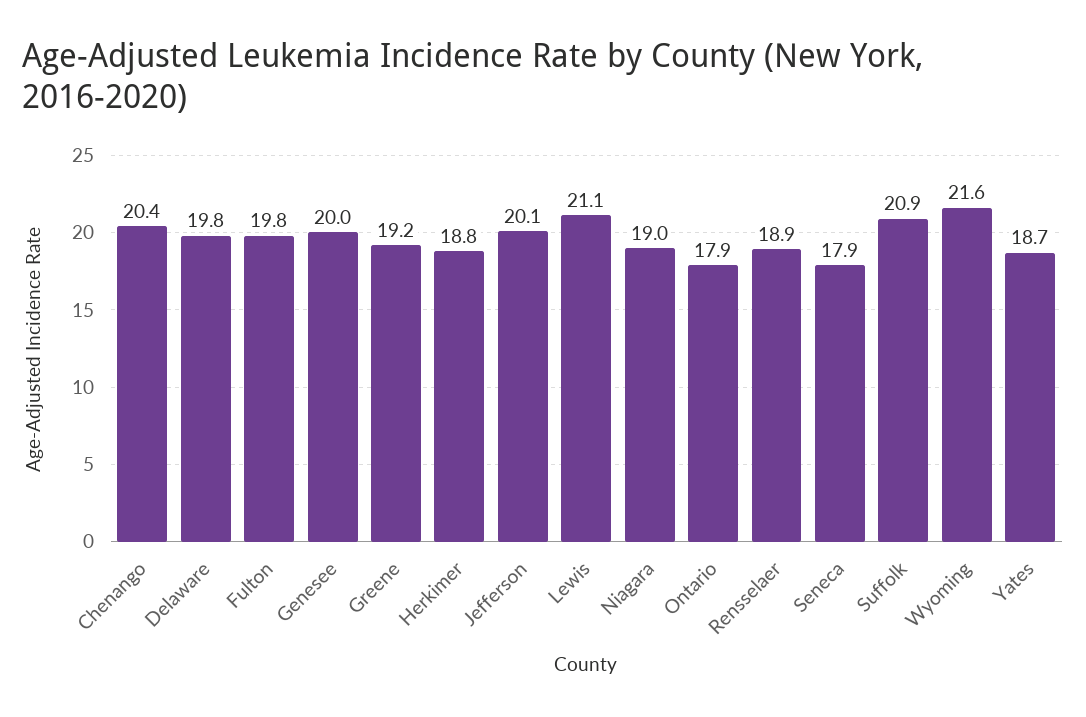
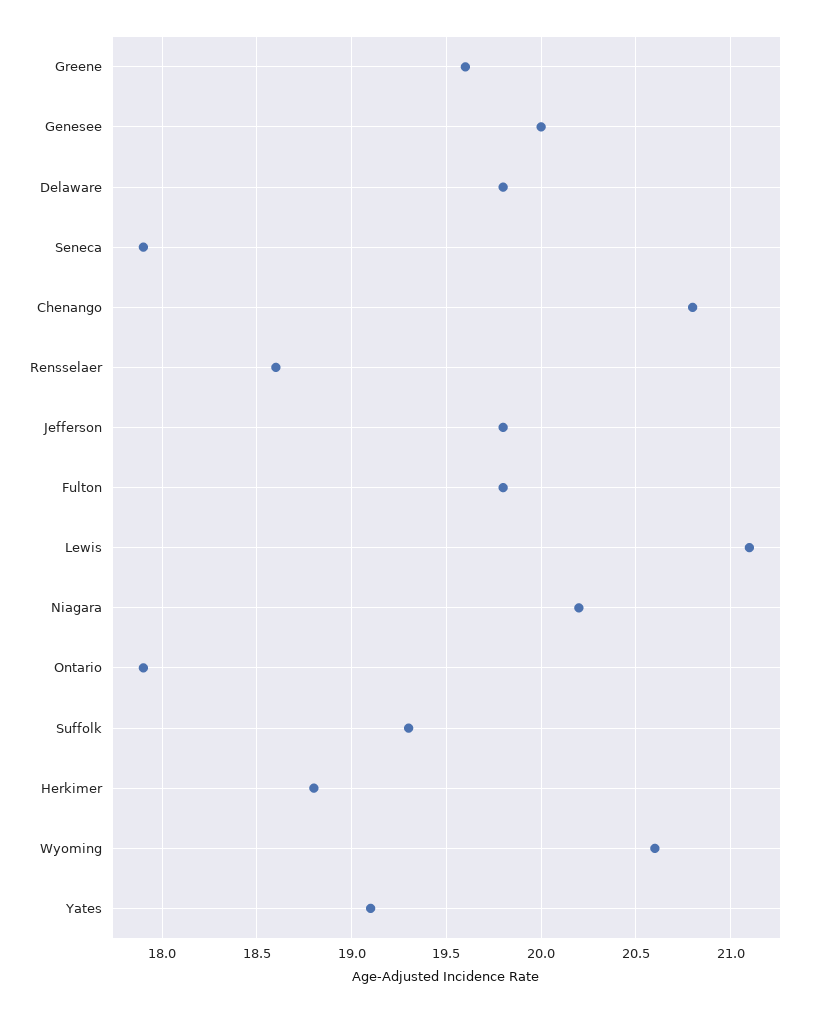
Chenango: 20.4 -> 20.8
Greene: 19.2 -> 19.6
Jefferson: 20.1 -> 19.8
Niagara: 19 -> 20.2
Rensselaer: 18.9 -> 18.6
Suffolk: 20.9 -> 19.3
Wyoming: 21.6 -> 20.6
Yates: 18.7 -> 19.1

